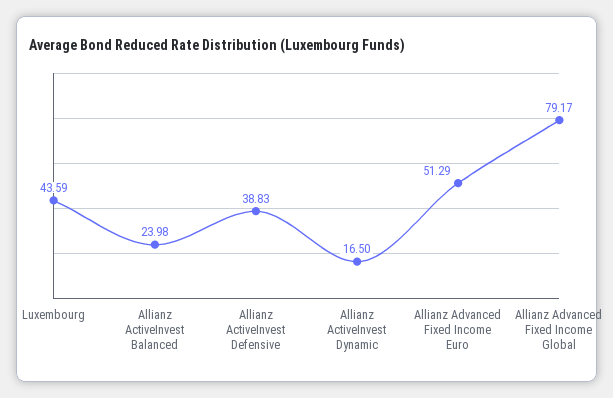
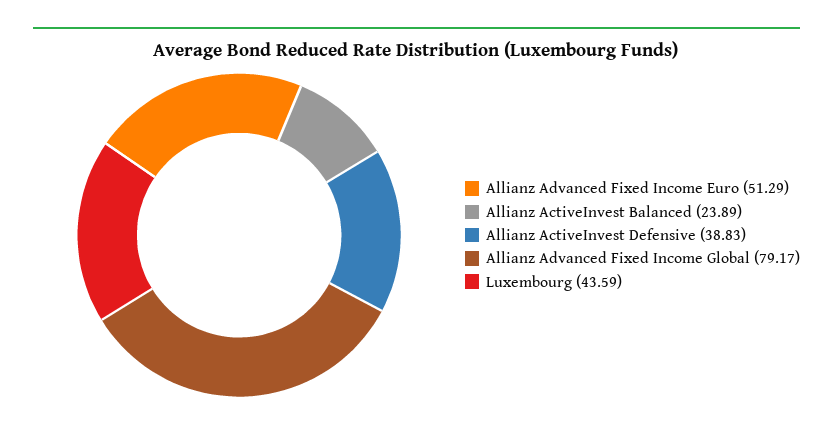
Allianz ActiveInvest Balanced: 23.98 -> 23.89
Allianz ActiveInvest Dynamic: 16.5 -> none

